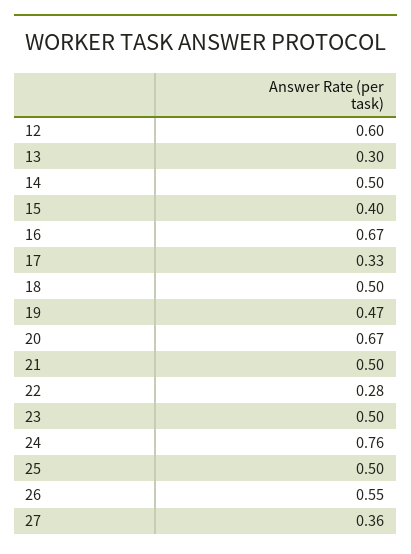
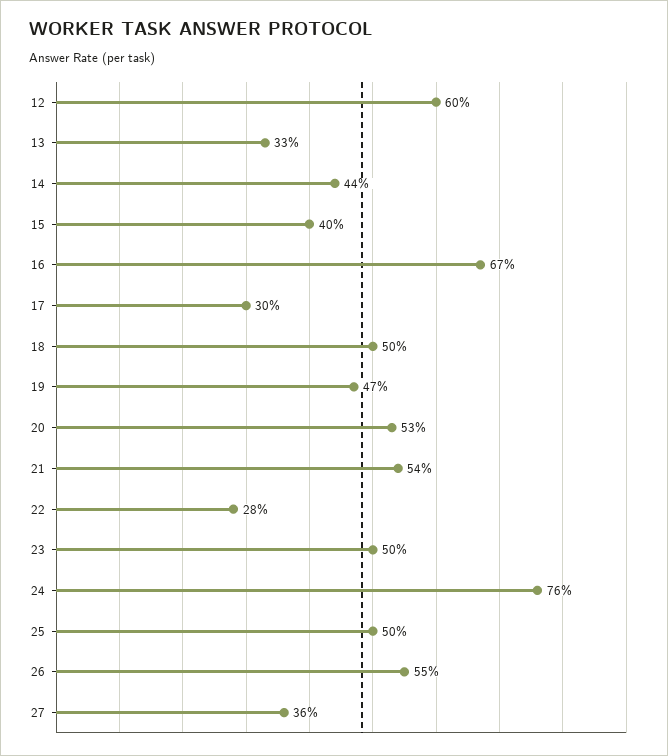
13: 0.3 -> 0.33
14: 0.5 -> 0.44
17: 0.33 -> 0.3
20: 0.67 -> 0.53
21: 0.5 -> 0.54

